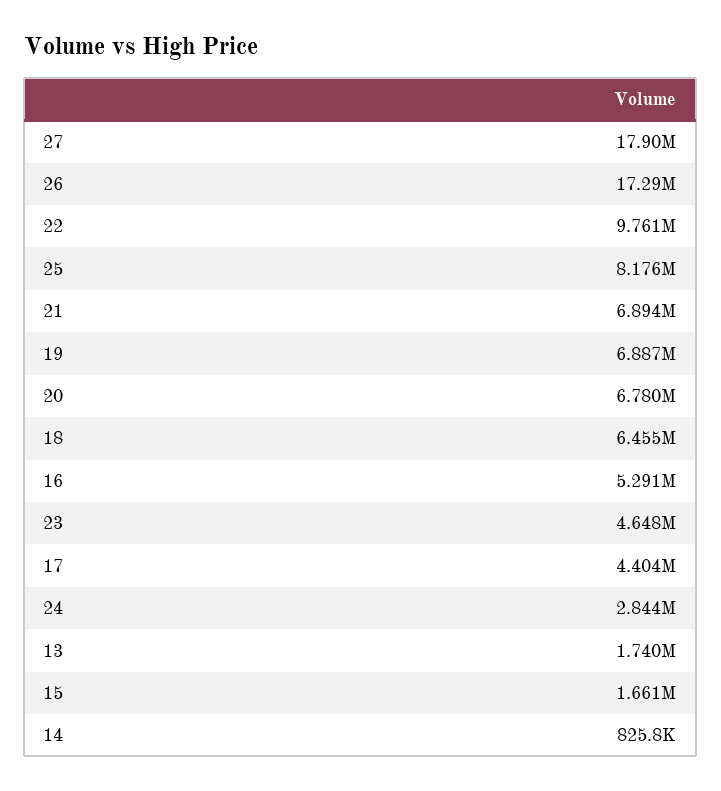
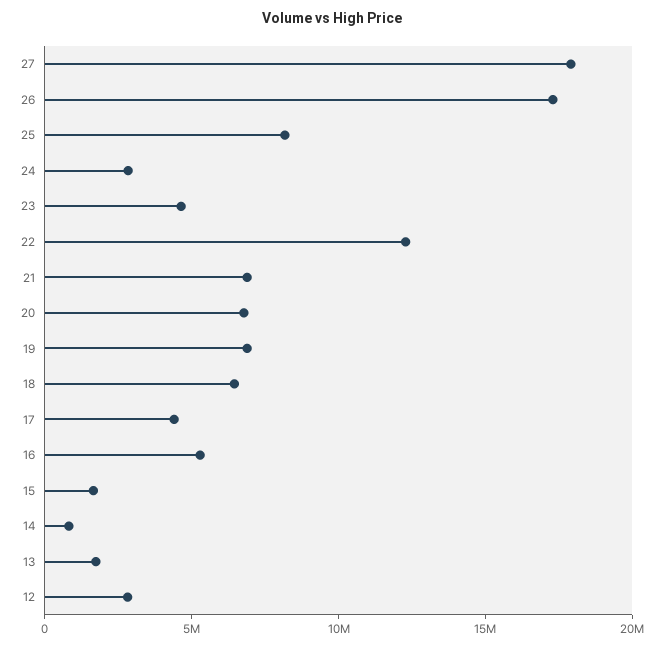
22: 9761000 -> 12000000
12: none -> 3000000

